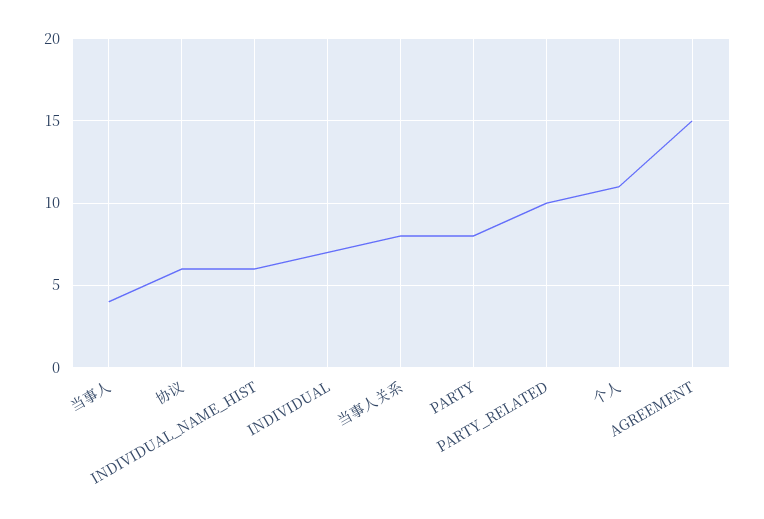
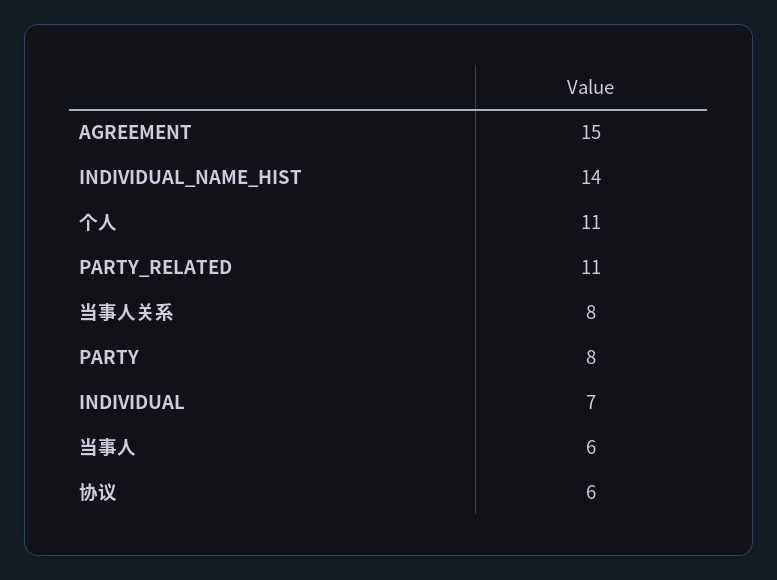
当事人: 4 -> 6
INDIVIDUAL_NAME_HIST: 6 -> 14
PARTY_RELATED: 10 -> 11

